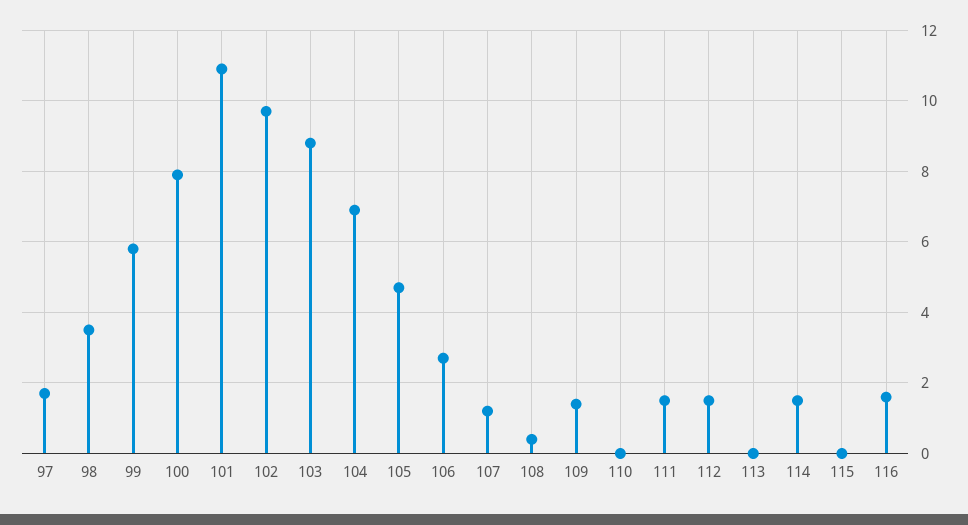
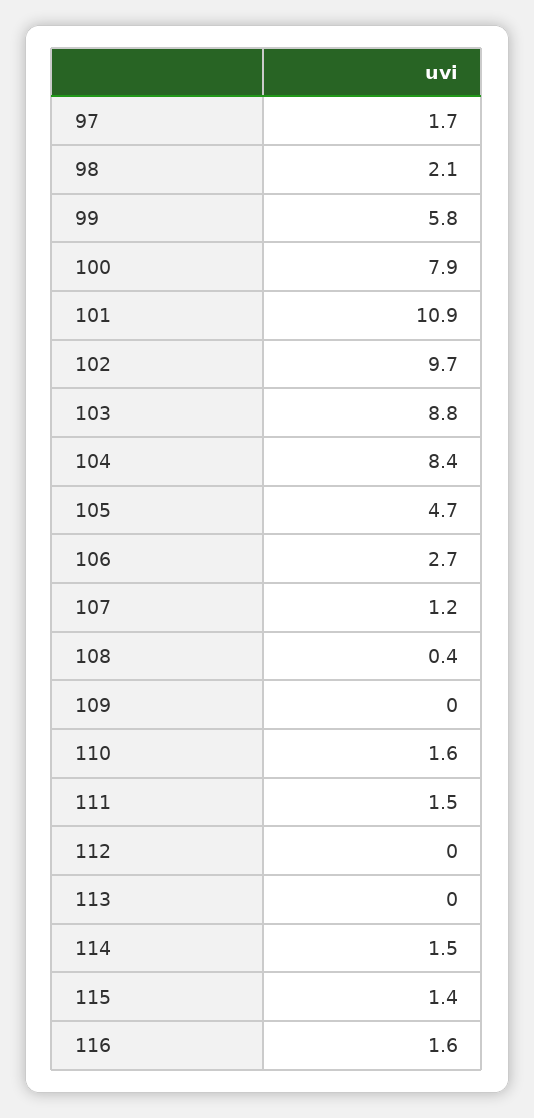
98: 3.5 -> 2.1
104: 7 -> 8.4
109: 1.5 -> 0
110: 0 -> 1.6
112: 1.5 -> 0
115: 0 -> 1.4

